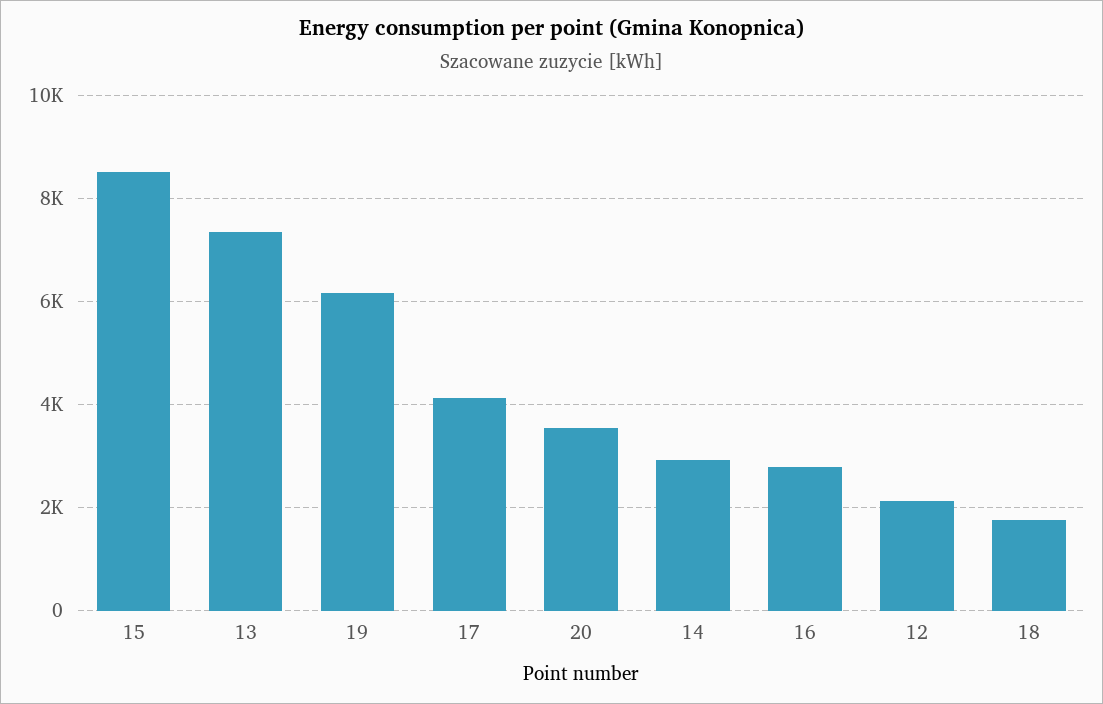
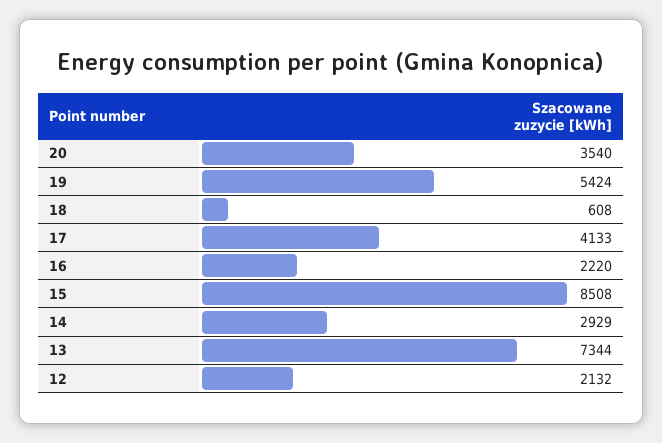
19: 6200 -> 5424
16: 2800 -> 2220
18: 1800 -> 608

